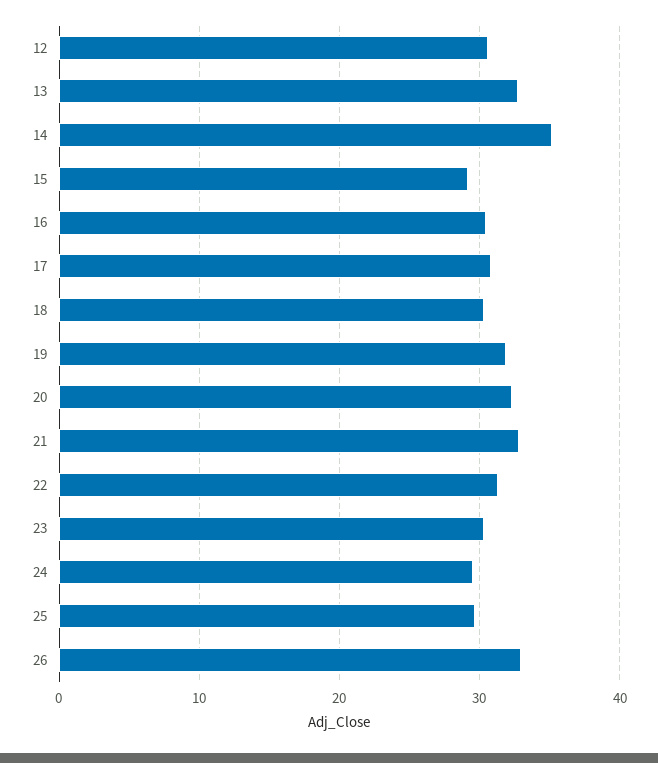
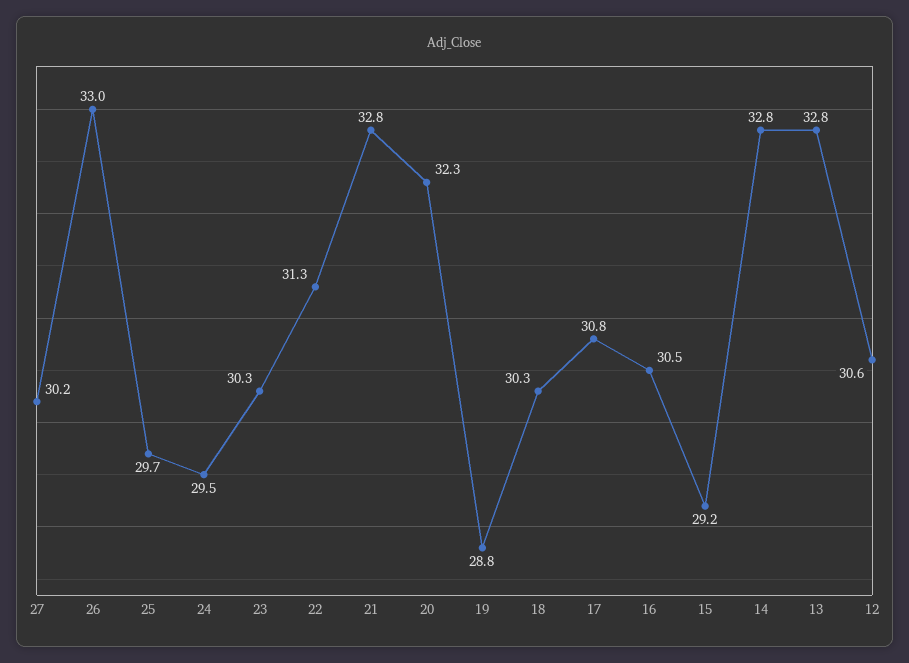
14: 35 -> 32.8
19: 32 -> 28.8
27: none -> 30.2

